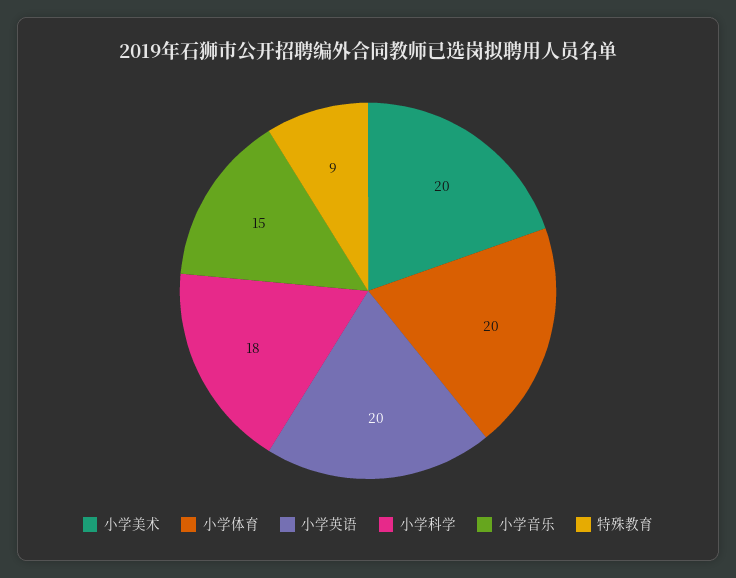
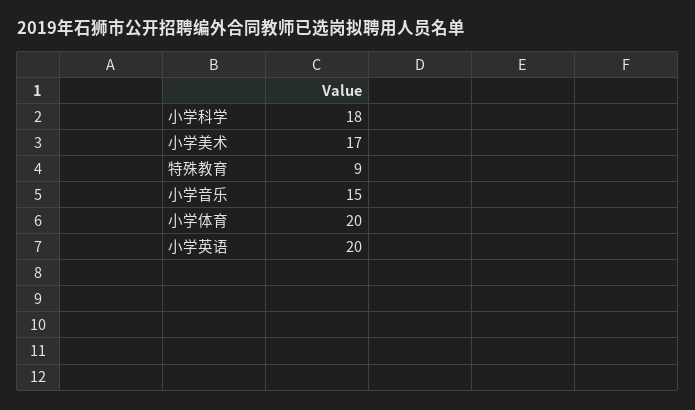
小学美术: 20 -> 17

